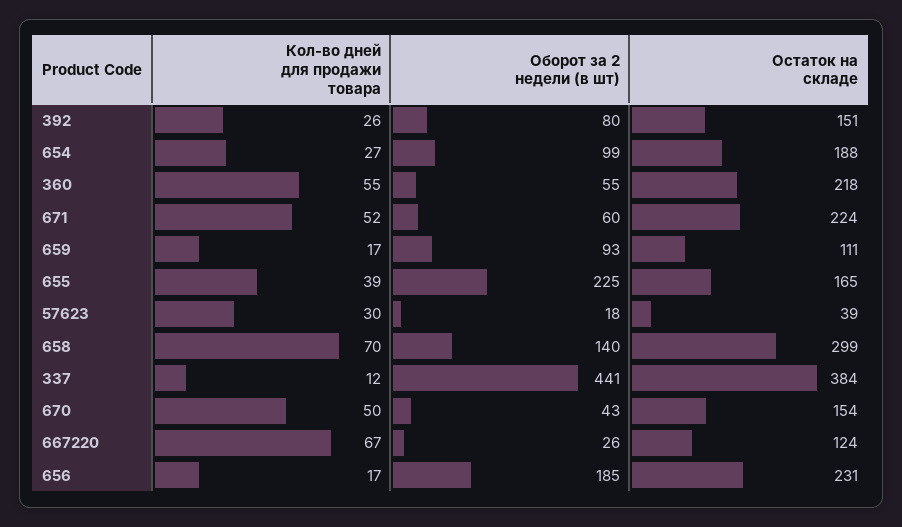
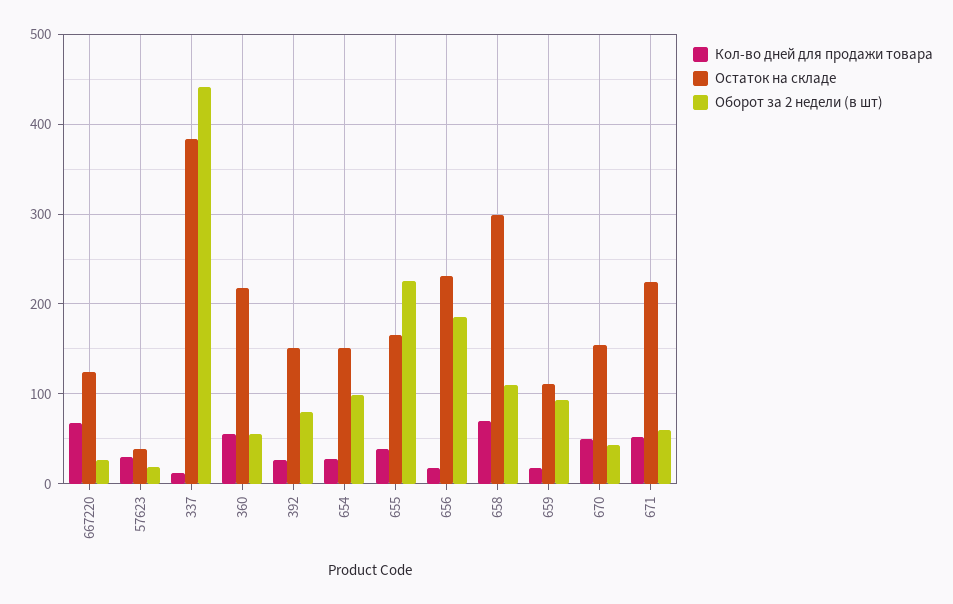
Остаток на складе, 654: 188 -> 150
Оборот за 2 недели (в шт), 658: 140 -> 110

